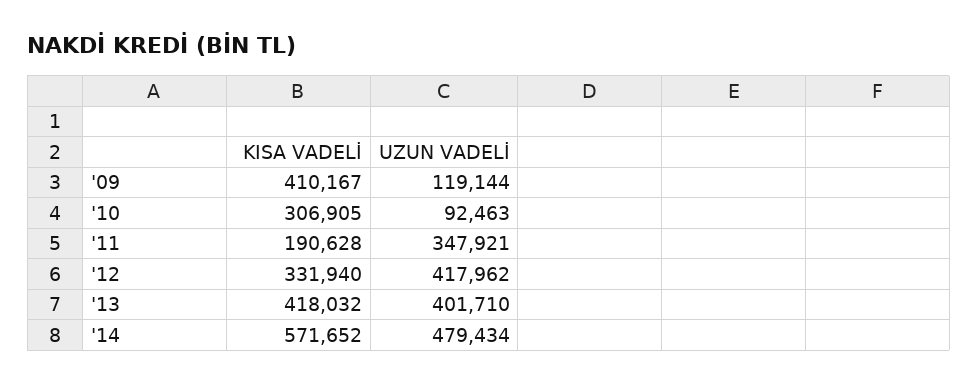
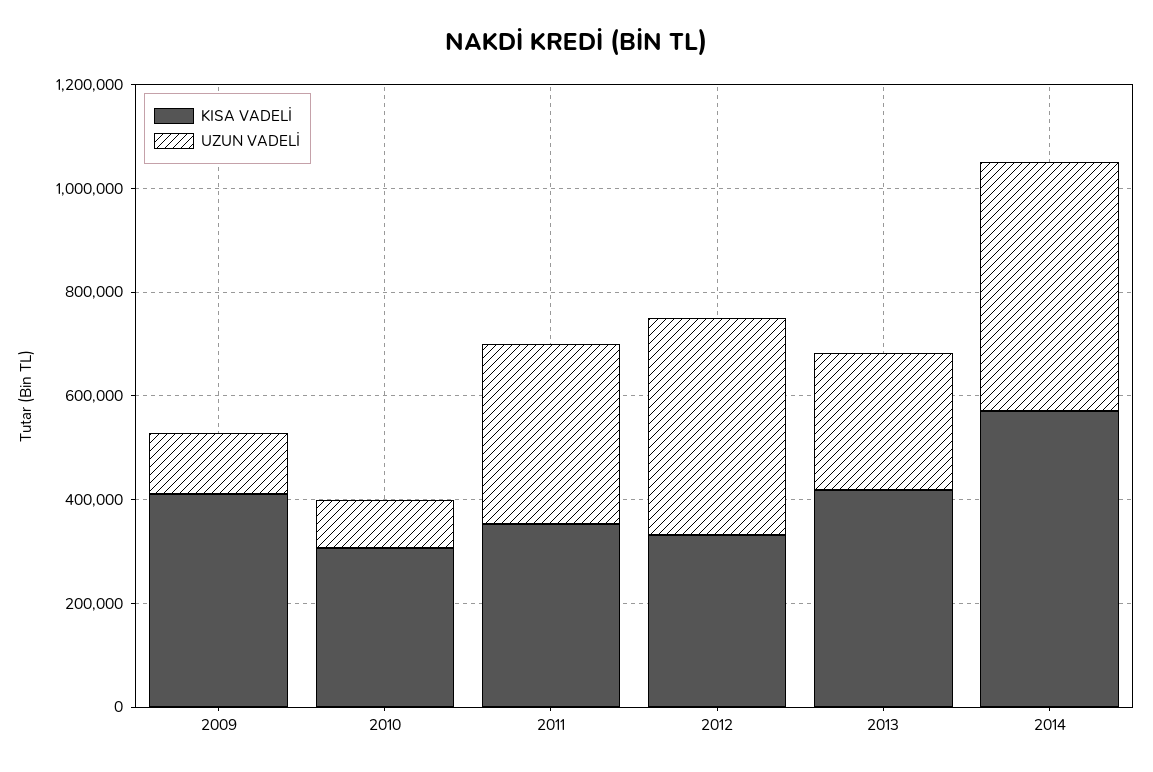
KISA VADELİ, '11: 190628 -> 350000
UZUN VADELİ, '13: 401710 -> 250000

